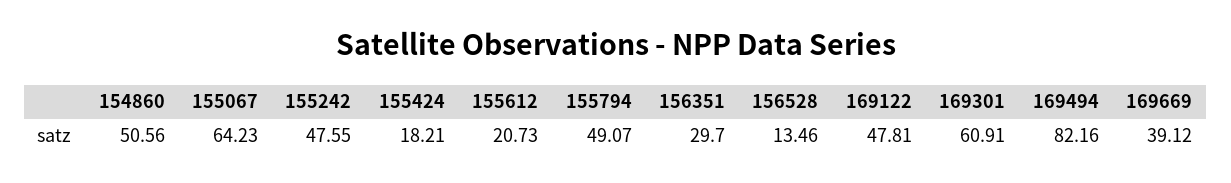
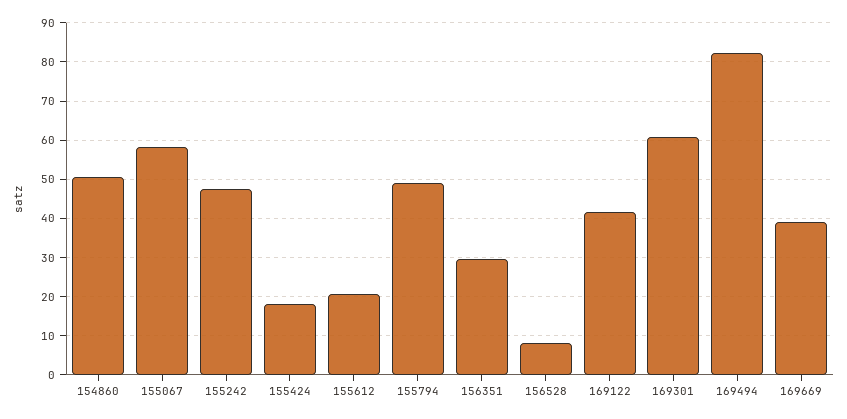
155067: 64.23 -> 58
156528: 13.46 -> 8
169122: 47.81 -> 42

